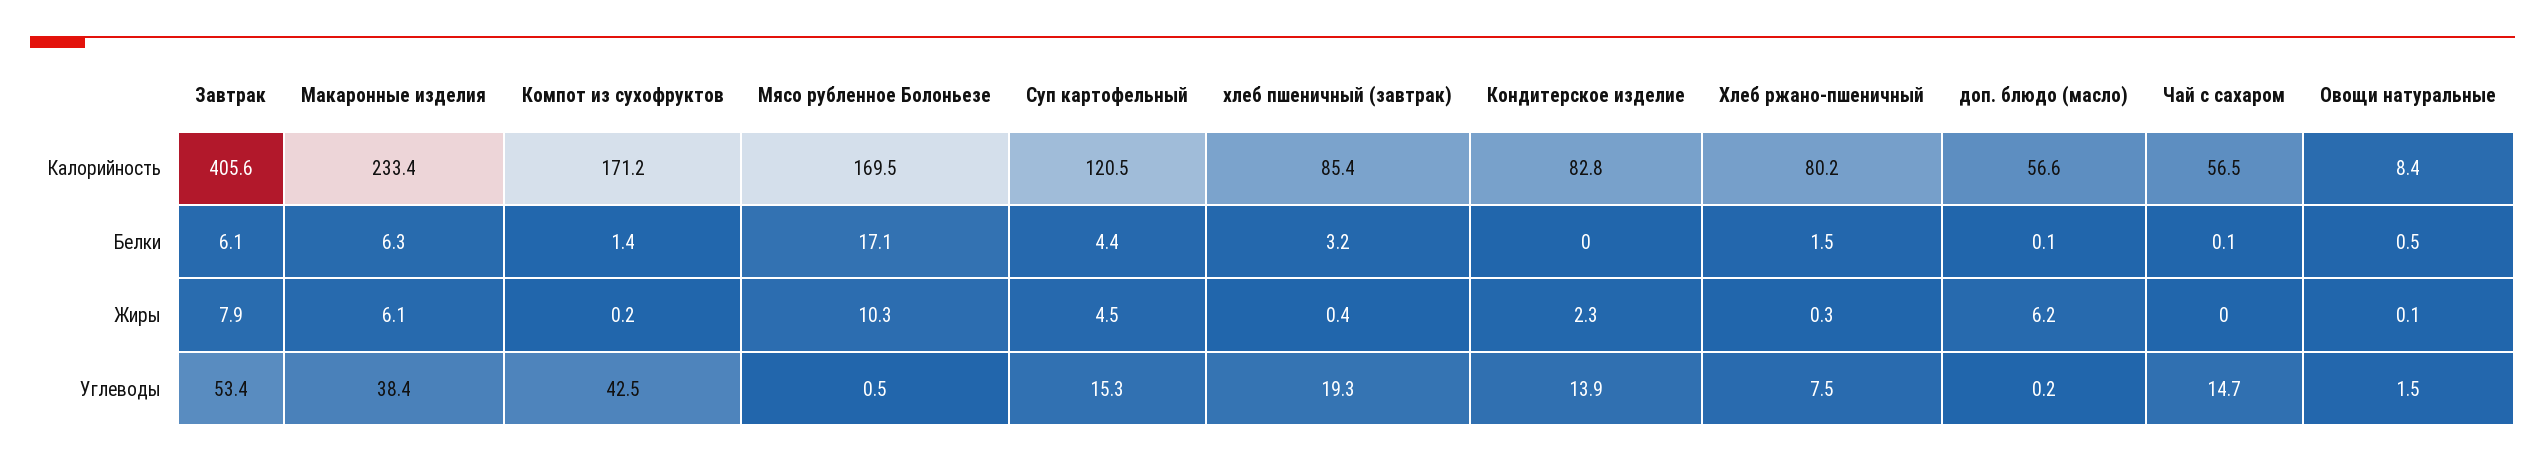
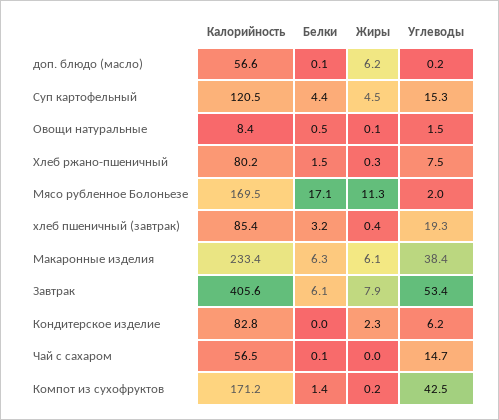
Мясо рубленное Болоньезе, Жиры: 10.3 -> 11.3
Мясо рубленное Болоньезе, Углеводы: 0.5 -> 2
Кондитерское изделие, Углеводы: 13.9 -> 6.2

